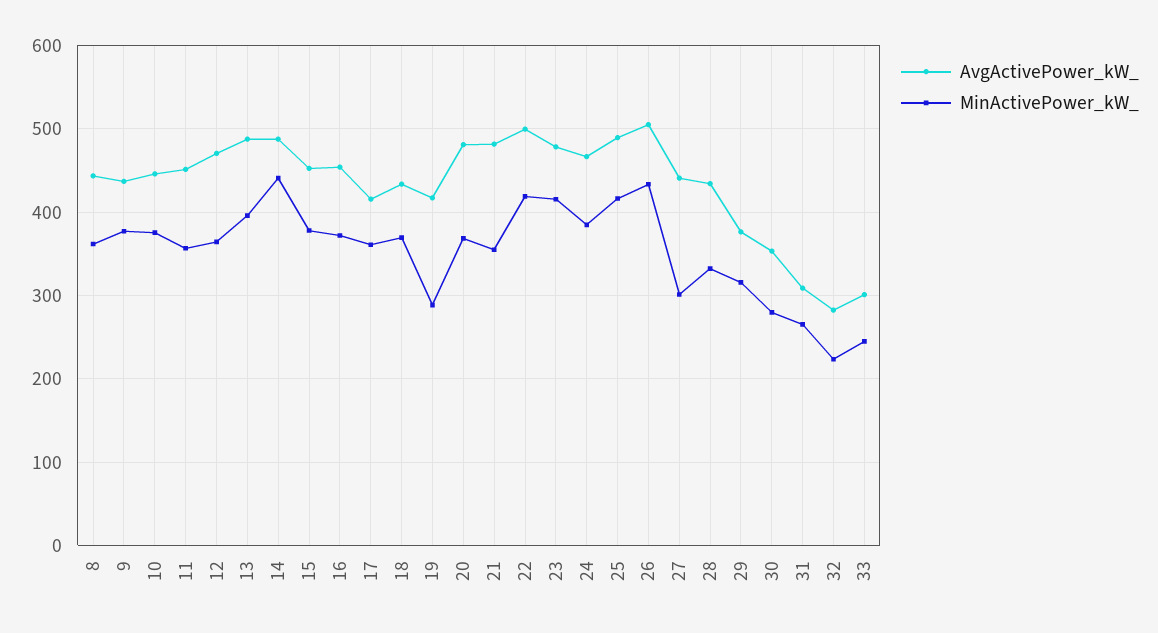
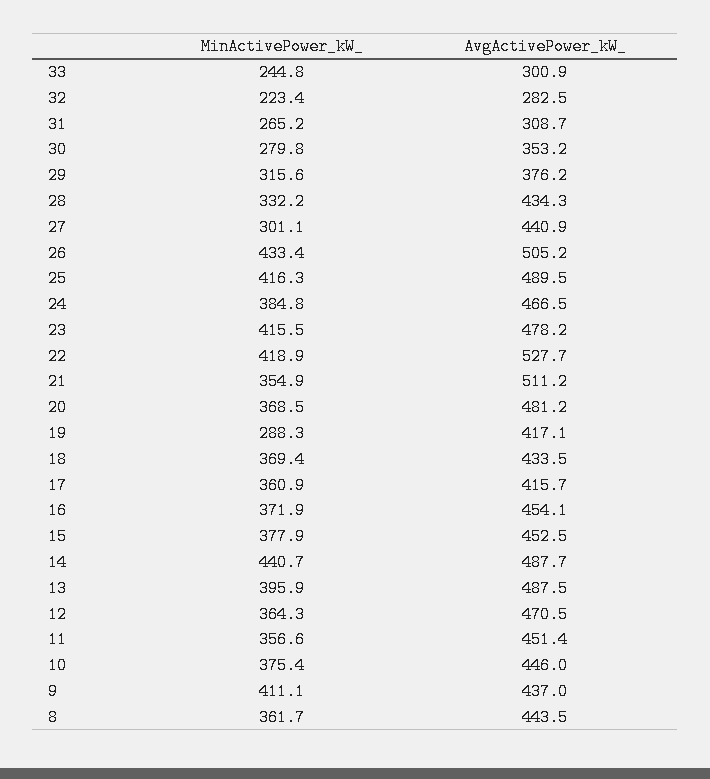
MinActivePower_kW_, 9: 380 -> 411.1
AvgActivePower_kW_, 21: 480 -> 511.2
AvgActivePower_kW_, 22: 500 -> 527.7

